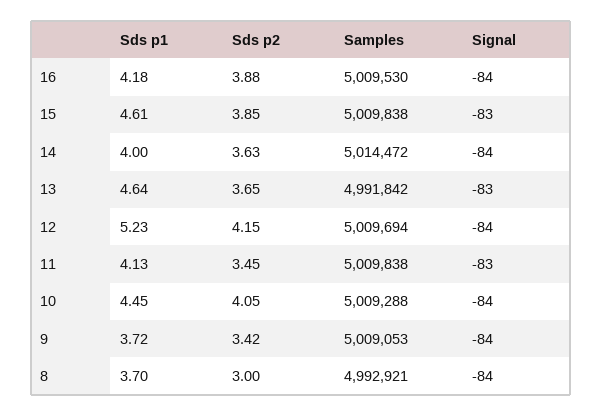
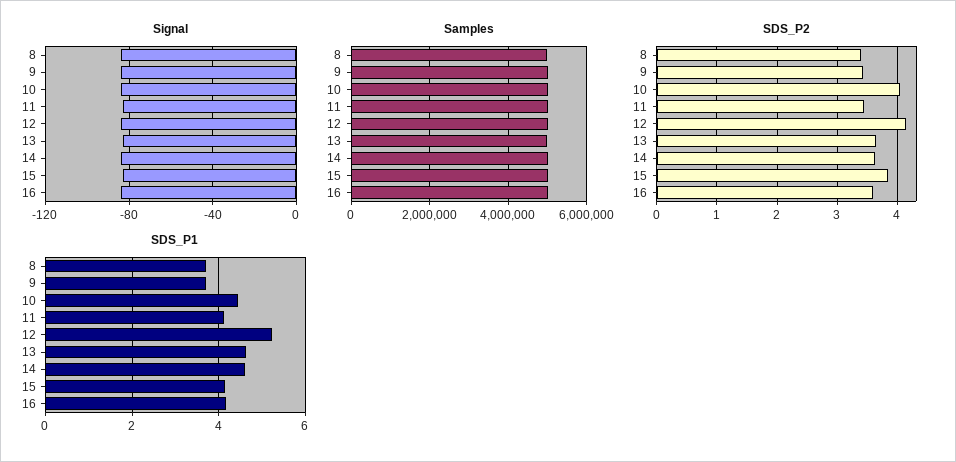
Sds p2, 16: 3.88 -> 3.6
Sds p1, 15: 4.61 -> 4.2
Sds p1, 14: 4 -> 4.6
Sds p2, 8: 3 -> 3.4

